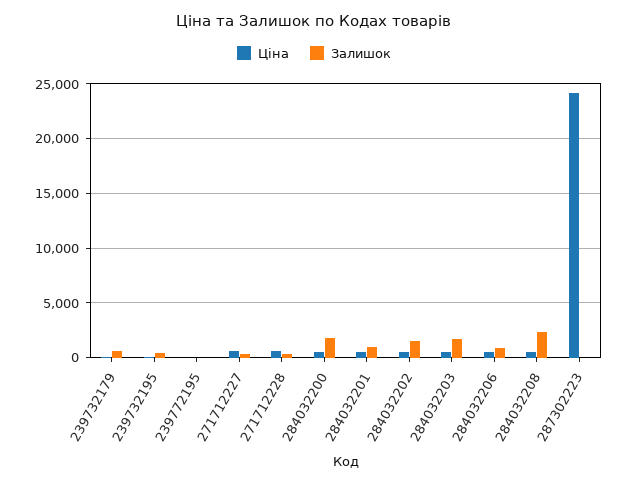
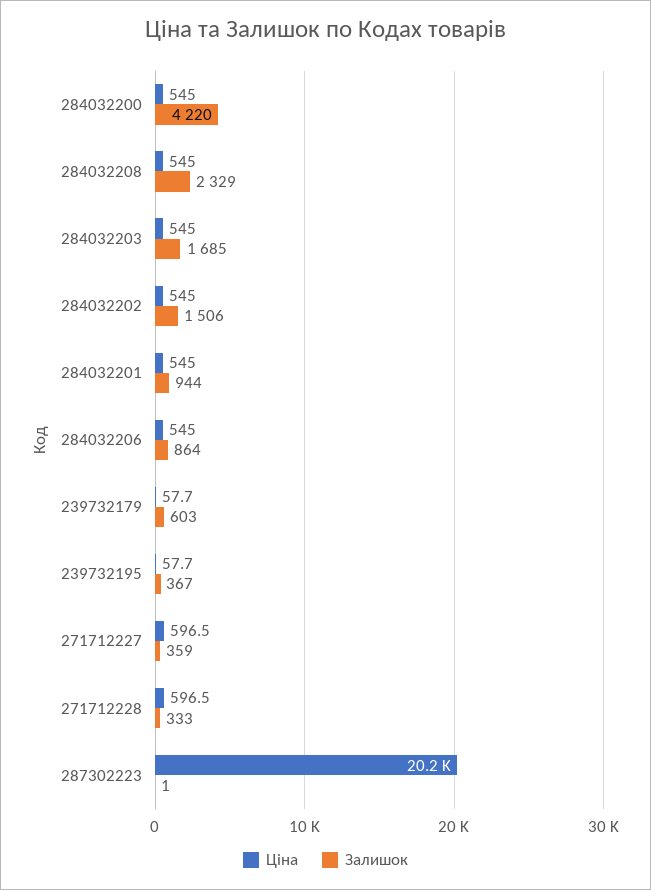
Ціна, 239772195: 0 -> none
Залишок, 239772195: 0 -> none
Залишок, 284032200: 2000 -> 4220
Ціна, 287302223: 24000 -> 20200

